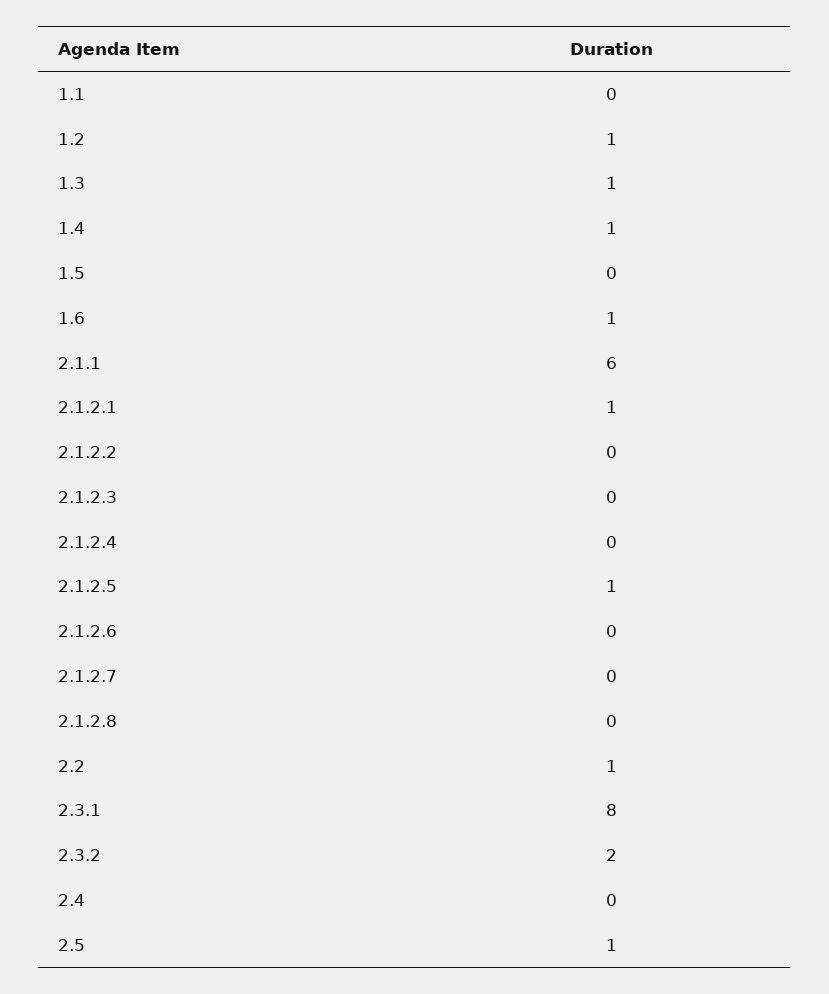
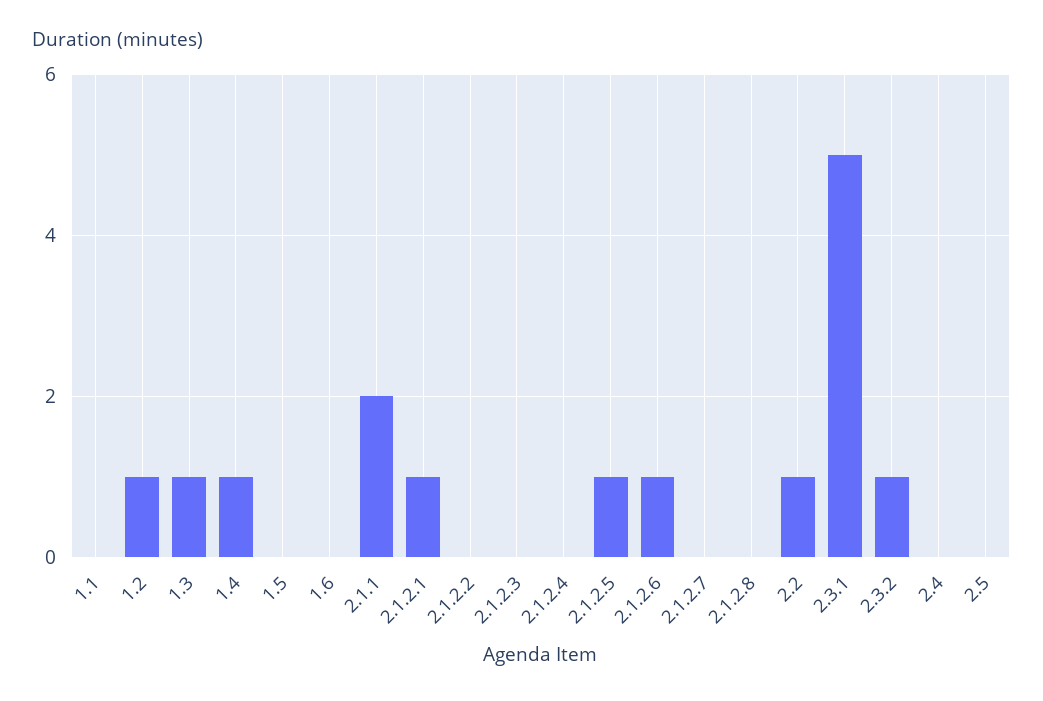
1.6: 1 -> 0
2.1.1: 6 -> 2
2.1.2.6: 0 -> 1
2.3.1: 8 -> 5
2.3.2: 2 -> 1
2.5: 1 -> 0

